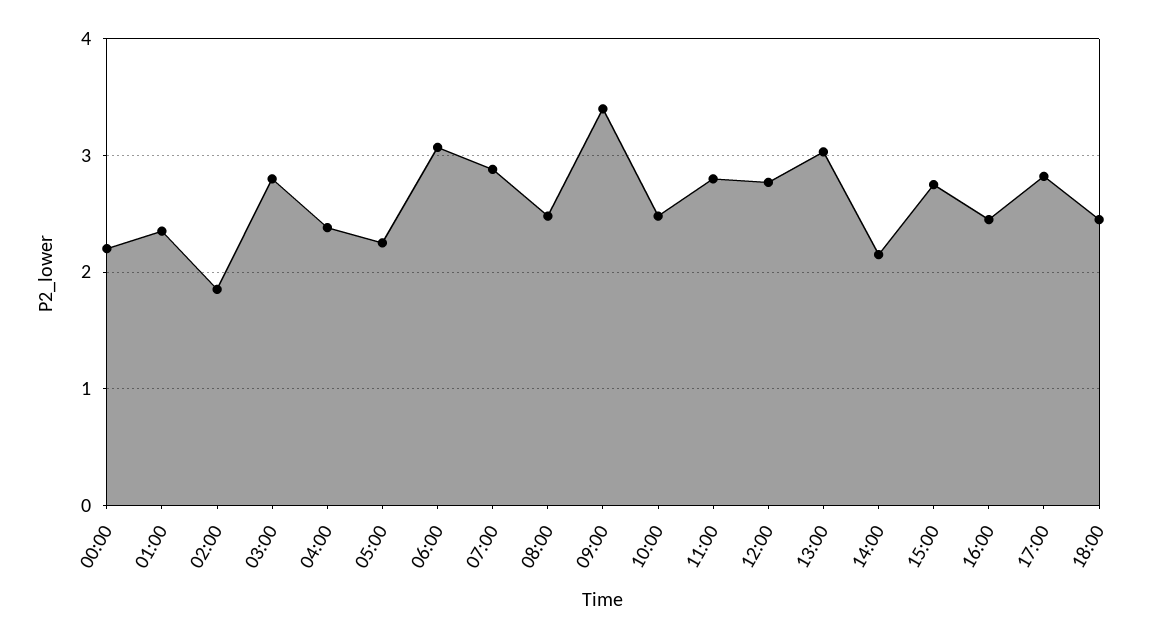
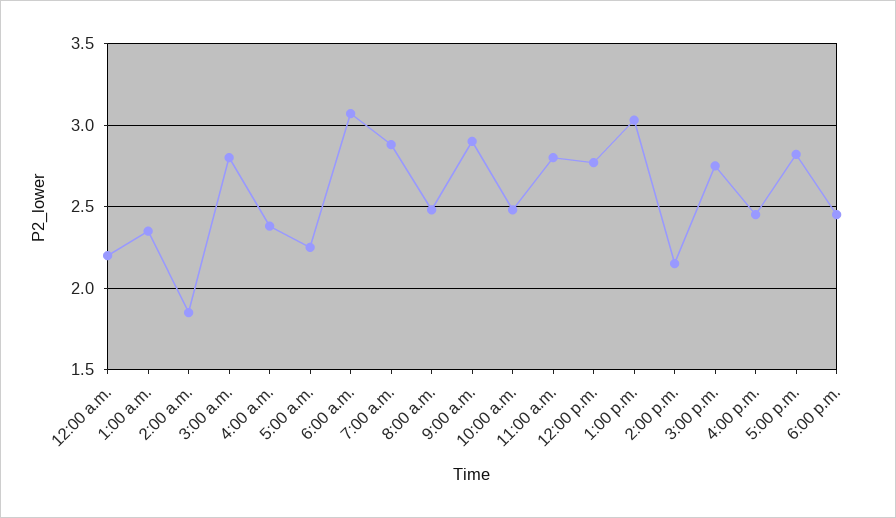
09:00: 3.4 -> 2.9

